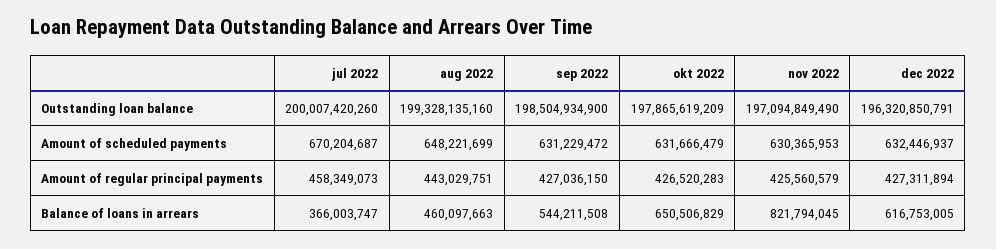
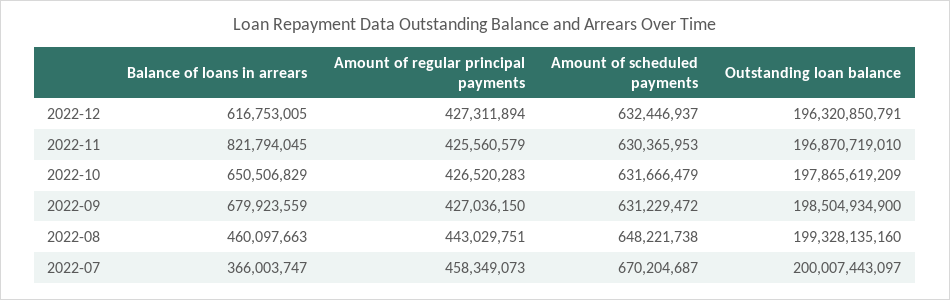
jul 2022, Outstanding loan balance: 200007420260 -> 200007443097
nov 2022, Outstanding loan balance: 197094849490 -> 196870719010
aug 2022, Amount of scheduled payments: 648221699 -> 648221738
sep 2022, Balance of loans in arrears: 544211508 -> 679923559

